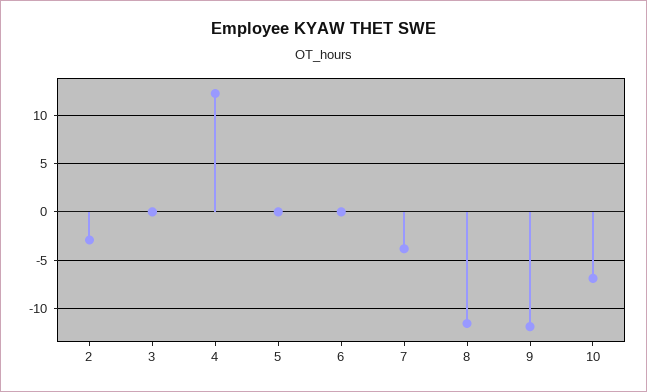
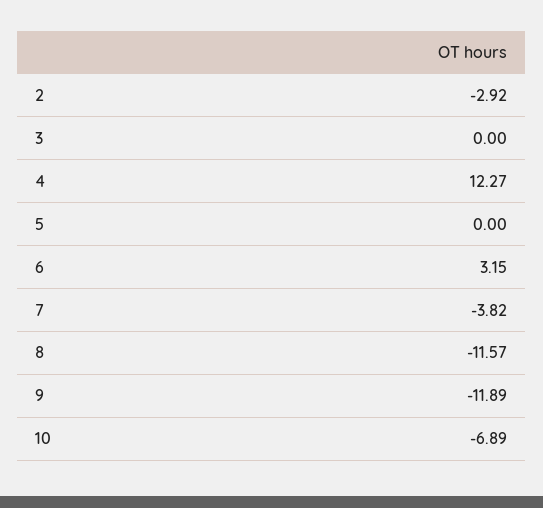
6: 0 -> 3.15

